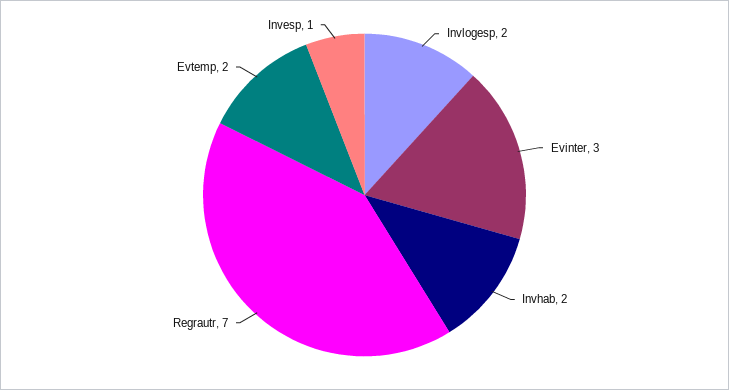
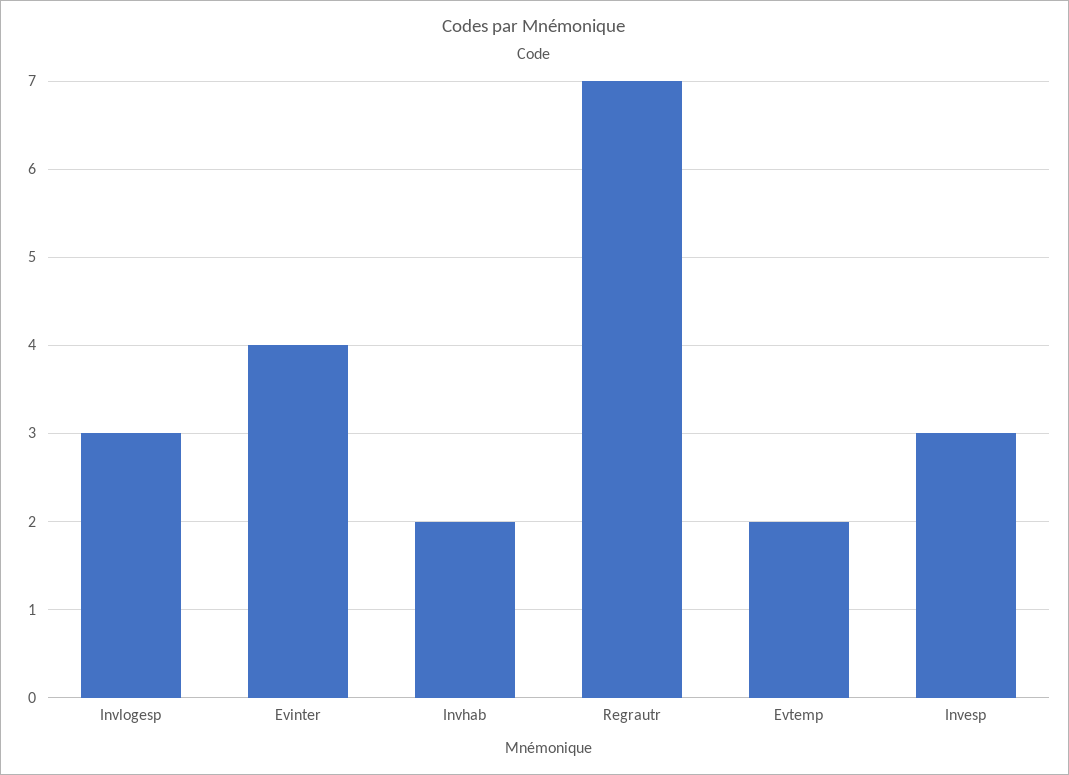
Invlogesp: 2 -> 3
Evinter: 3 -> 4
Invesp: 1 -> 3

